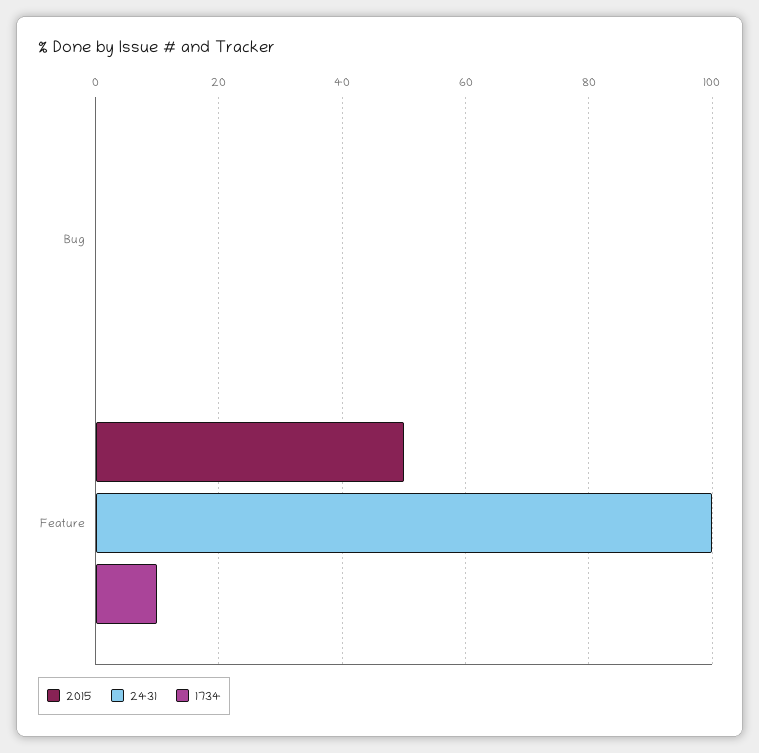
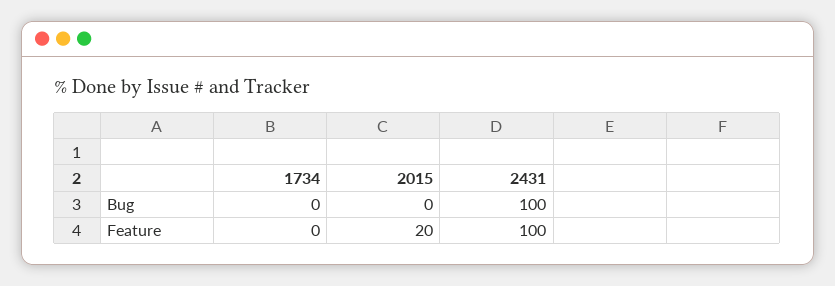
2431, Bug: 0 -> 100
2015, Feature: 50 -> 20
1734, Feature: 10 -> 0

